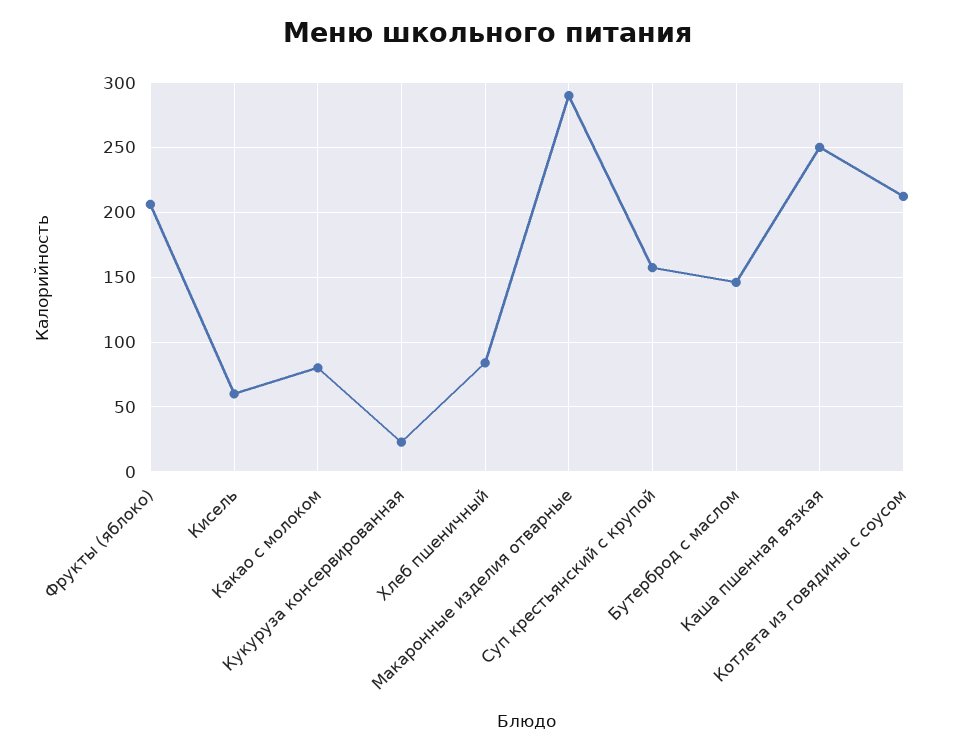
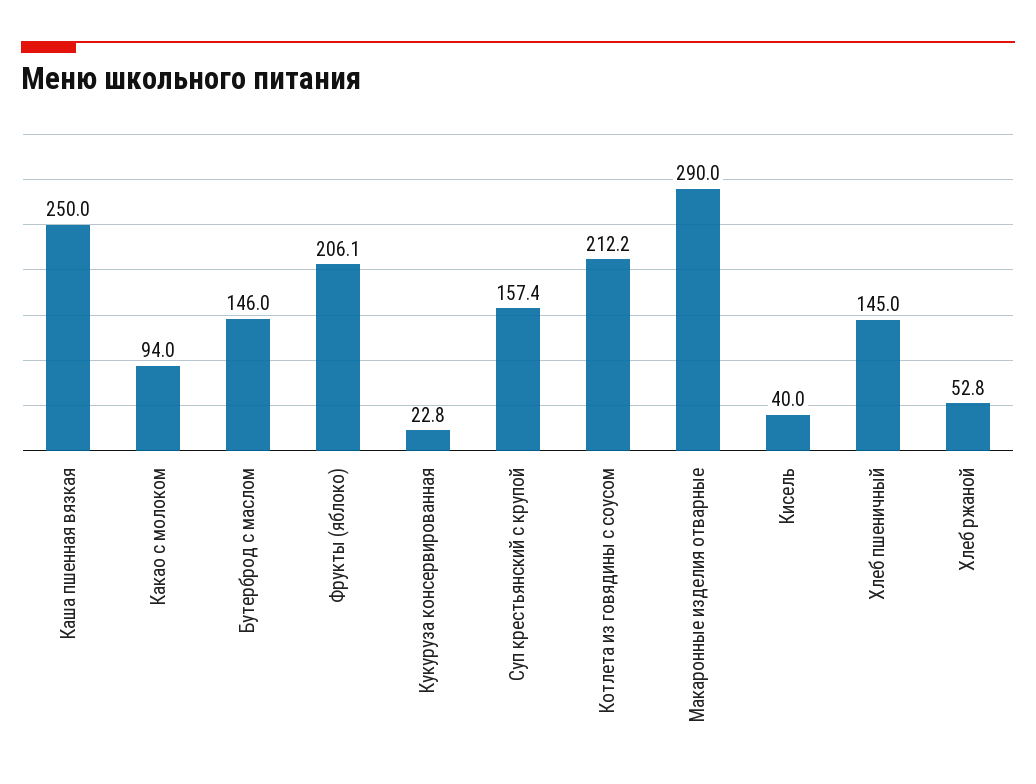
Кисель: 60 -> 40
Какао с молоком: 80 -> 94
Хлеб пшеничный: 85 -> 145
Хлеб ржаной: none -> 52.8

